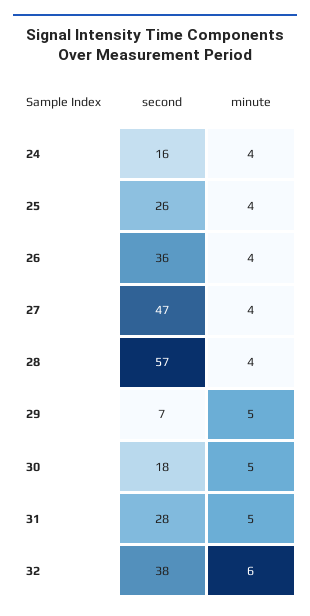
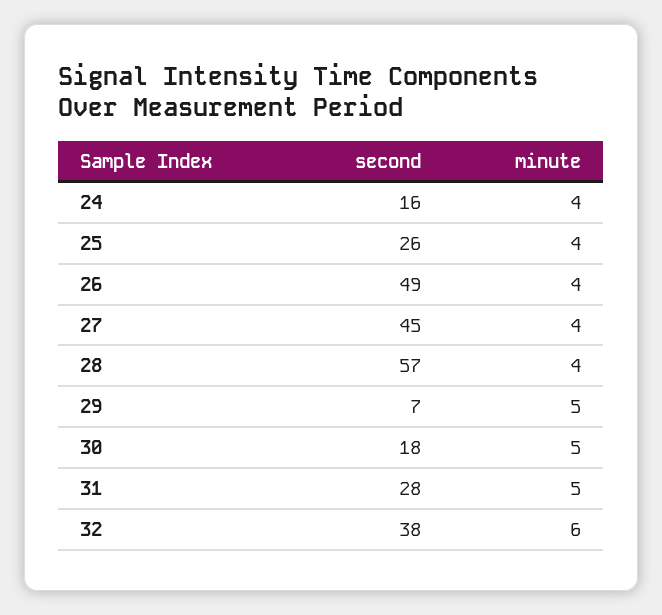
second, 26: 36 -> 49
second, 27: 47 -> 45

